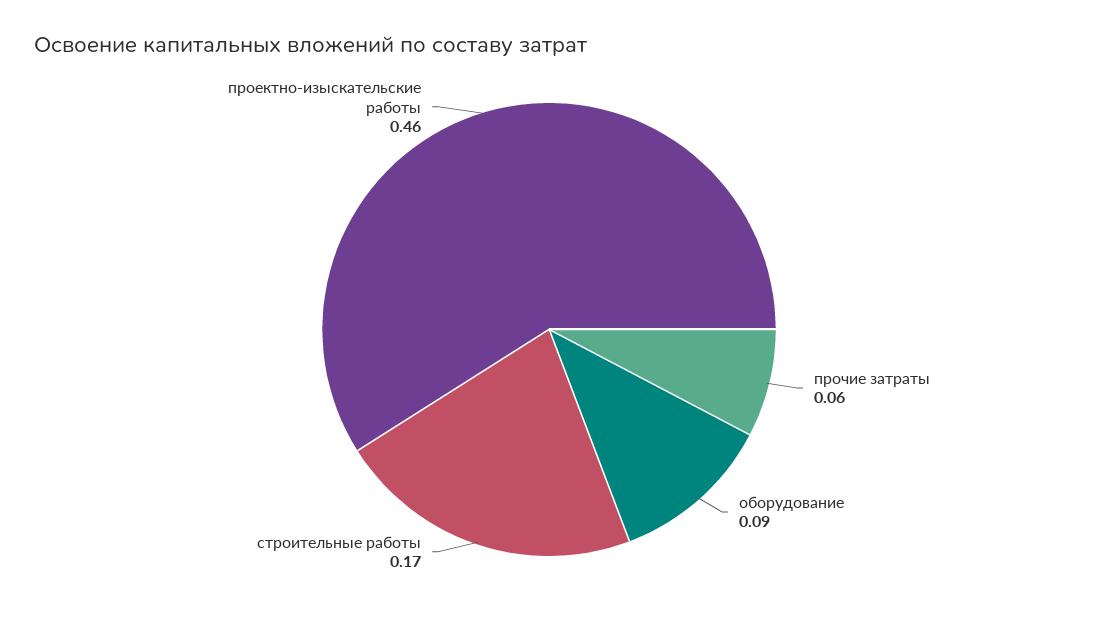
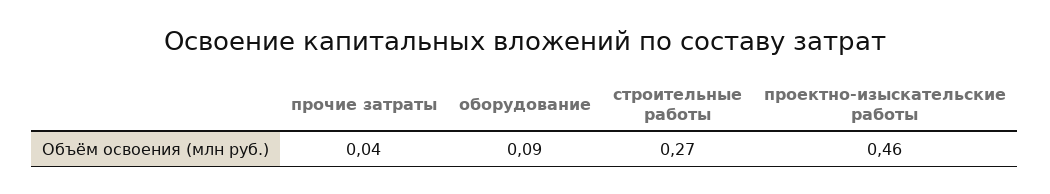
прочие затраты: 0.06 -> 0.04
строительные работы: 0.17 -> 0.27

